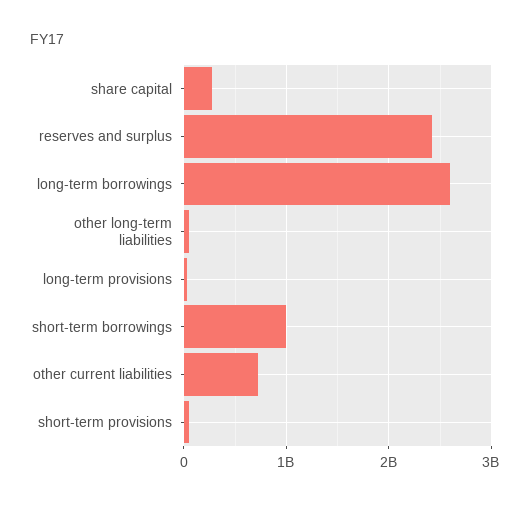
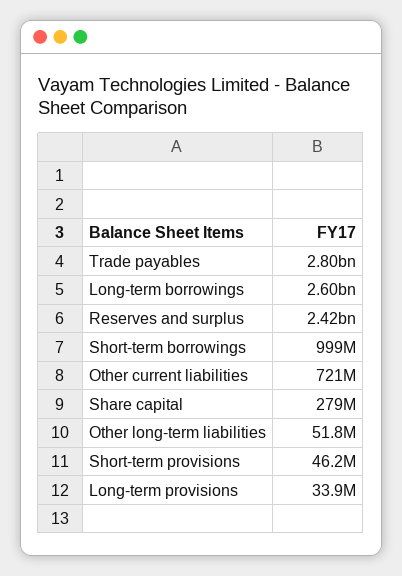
Trade payables: none -> 2800000000

